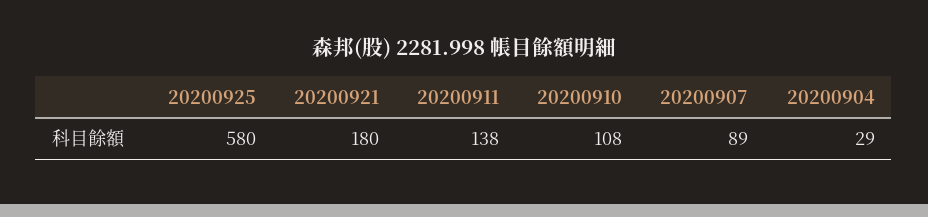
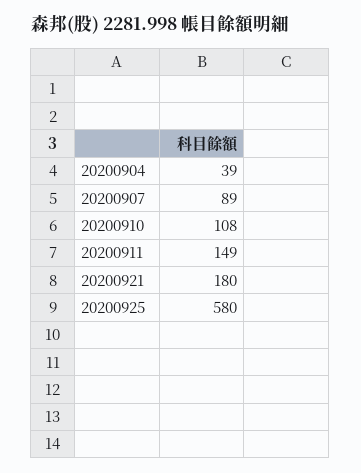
20200911: 138 -> 149
20200904: 29 -> 39

